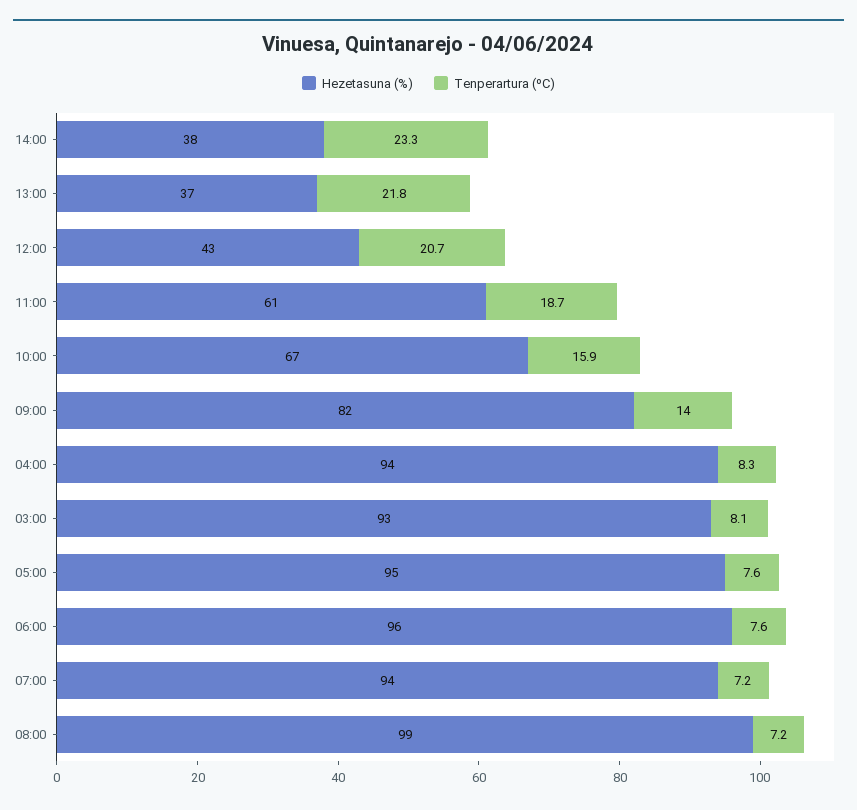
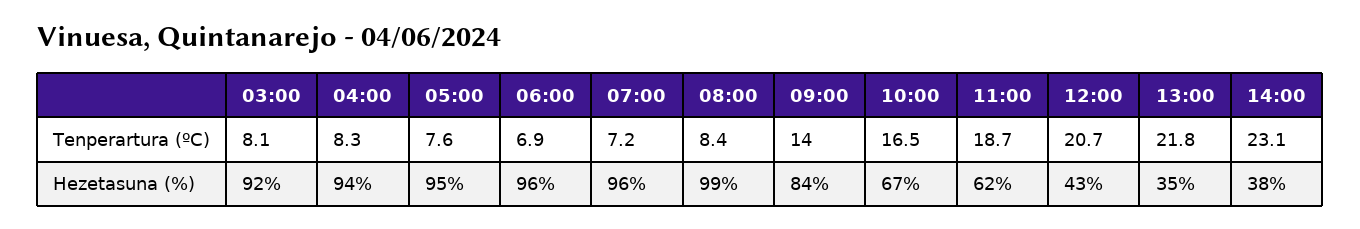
Tenperartura (ºC), 14:00: 23.3 -> 23.1
Hezetasuna (%), 13:00: 37 -> 35
Hezetasuna (%), 11:00: 61 -> 62
Tenperartura (ºC), 10:00: 15.9 -> 16.5
Hezetasuna (%), 09:00: 82 -> 84
Hezetasuna (%), 03:00: 93 -> 92
Tenperartura (ºC), 06:00: 7.6 -> 6.9
Hezetasuna (%), 07:00: 94 -> 96
Tenperartura (ºC), 08:00: 7.2 -> 8.4

